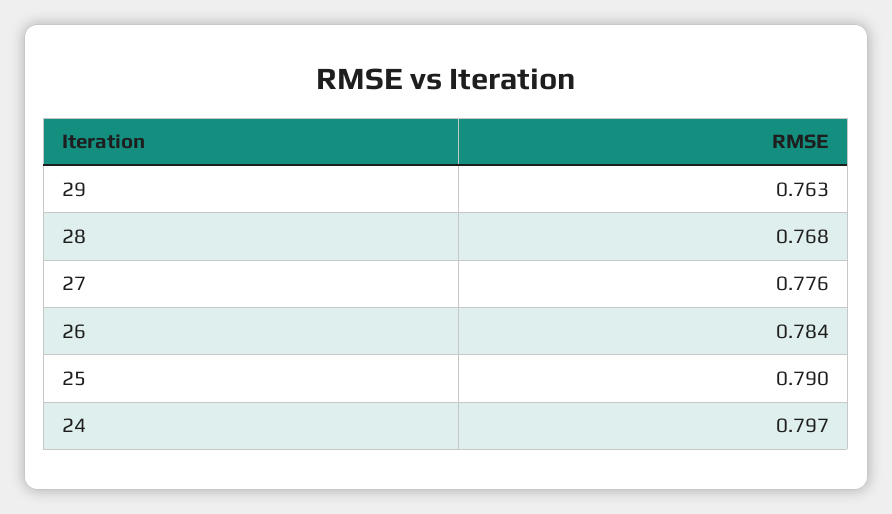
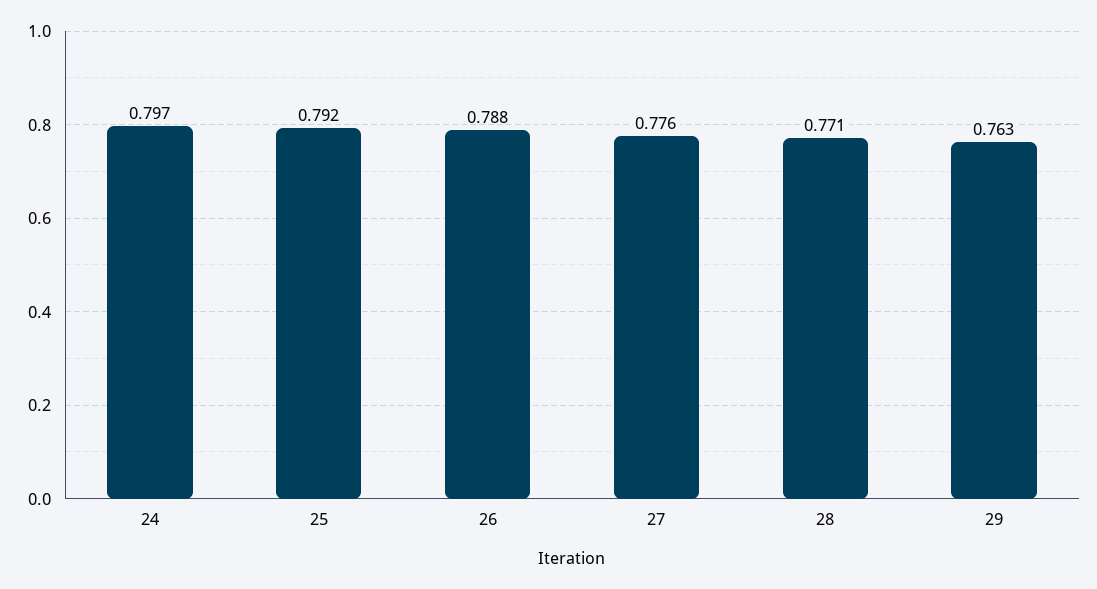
28: 0.768 -> 0.771
26: 0.784 -> 0.788
25: 0.79 -> 0.792

